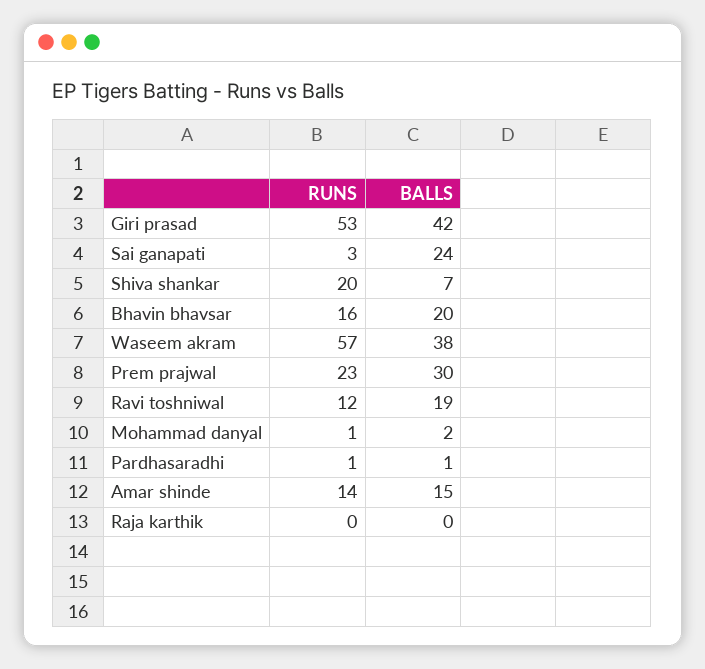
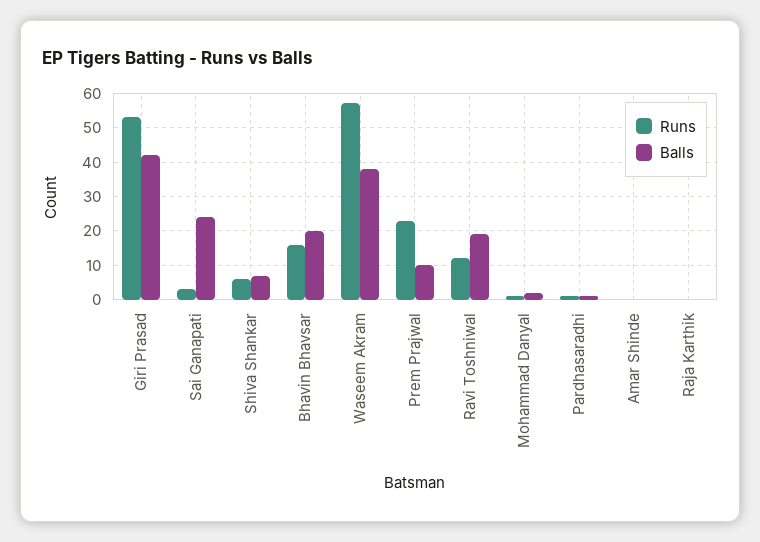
RUNS, Shiva shankar: 20 -> 5
BALLS, Prem prajwal: 30 -> 10
RUNS, Amar shinde: 14 -> 0
BALLS, Amar shinde: 15 -> 0

